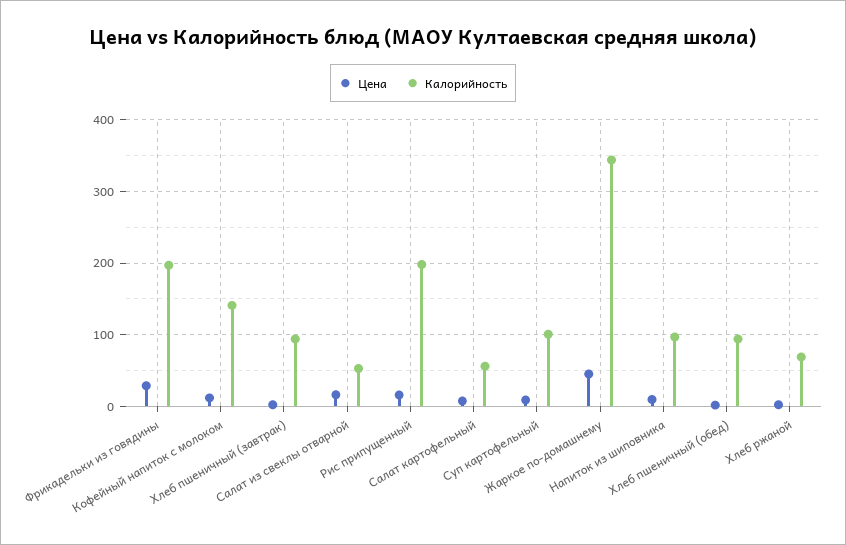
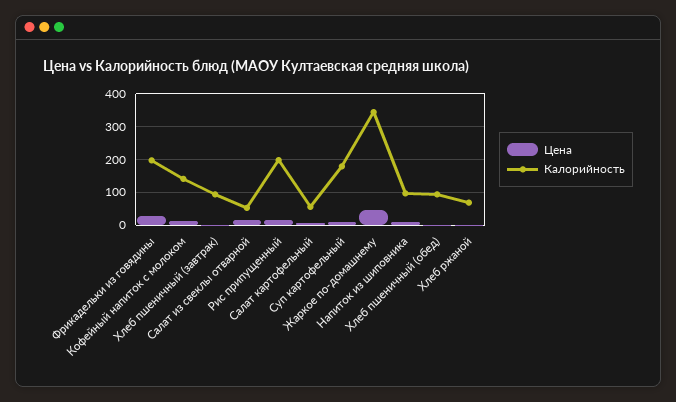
Калорийность, Суп картофельный: 100 -> 180

